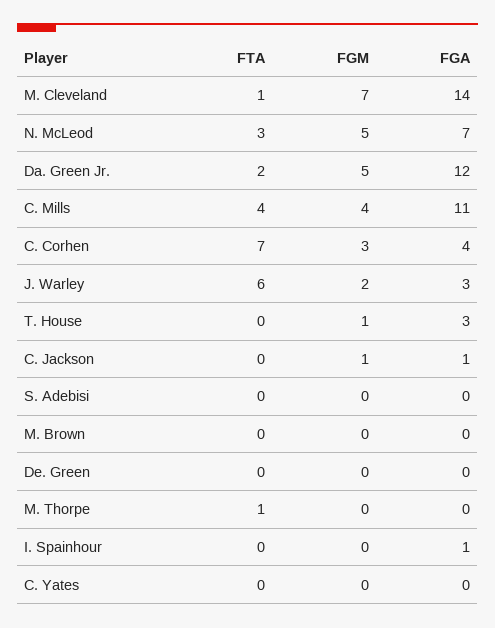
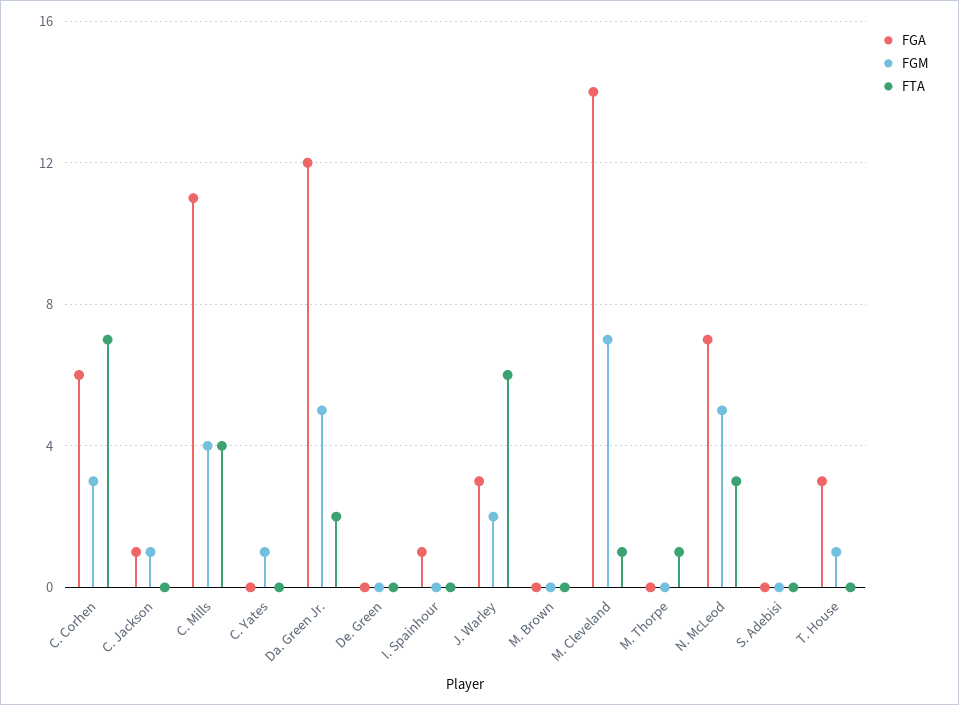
FGA, C. Corhen: 4 -> 6
FGM, C. Yates: 0 -> 1

